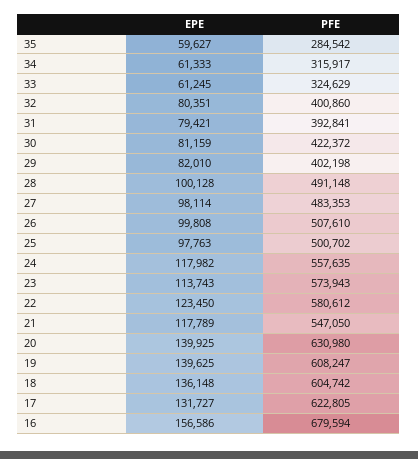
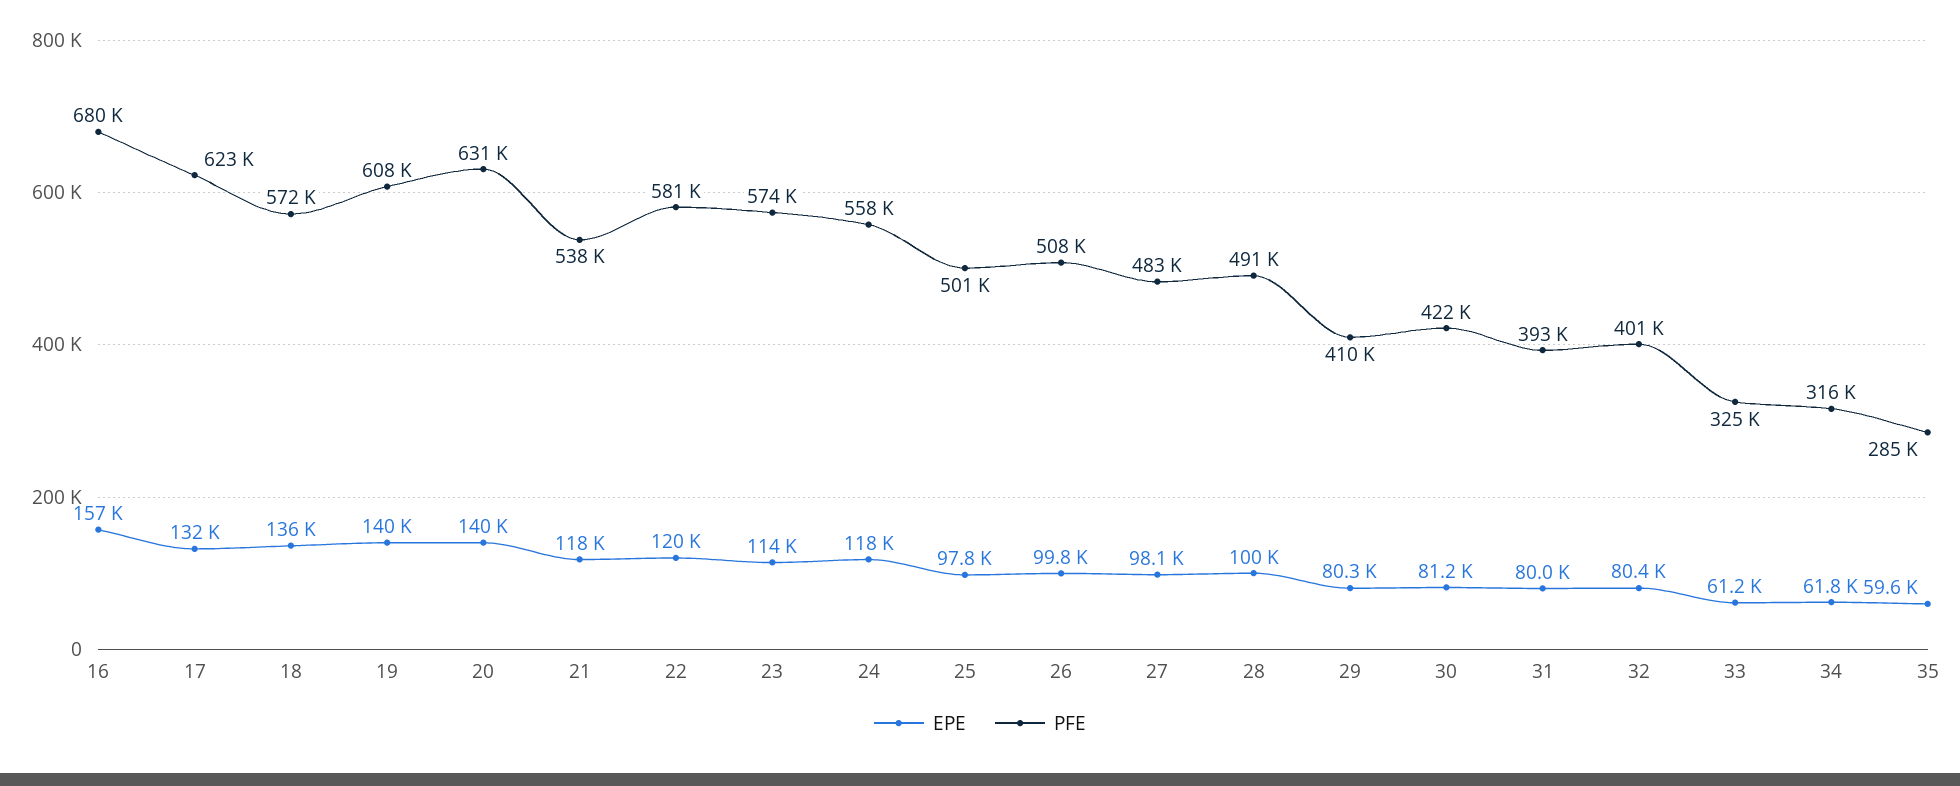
EPE, 34: 61333 -> 61800
EPE, 31: 79421 -> 80000
EPE, 29: 82010 -> 80300
PFE, 29: 402198 -> 410000
EPE, 22: 123450 -> 120000
PFE, 21: 547050 -> 538000
PFE, 18: 604742 -> 572000

